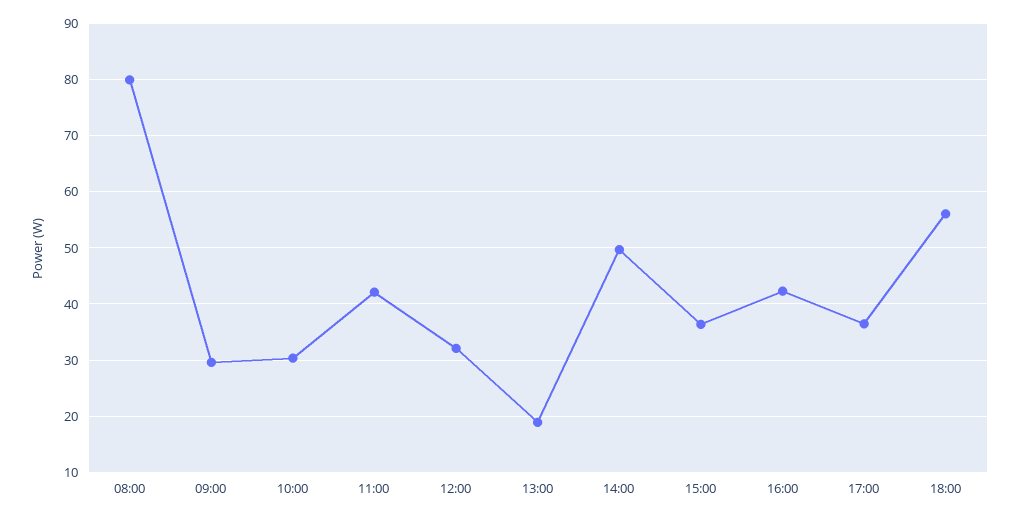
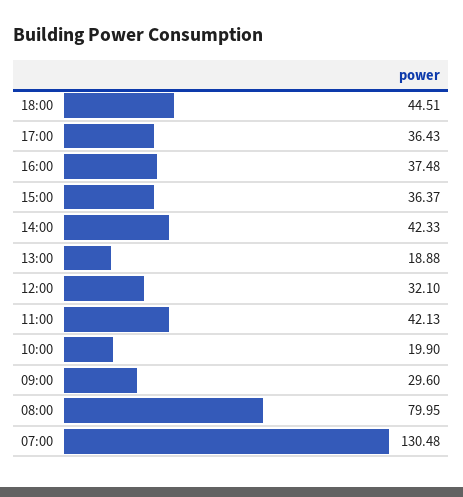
10:00: 30 -> 19.9
14:00: 50 -> 42.33
16:00: 42 -> 37.48
18:00: 56 -> 44.51
07:00: none -> 130.48

